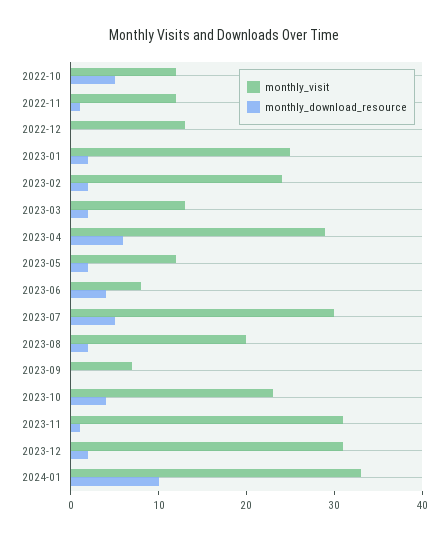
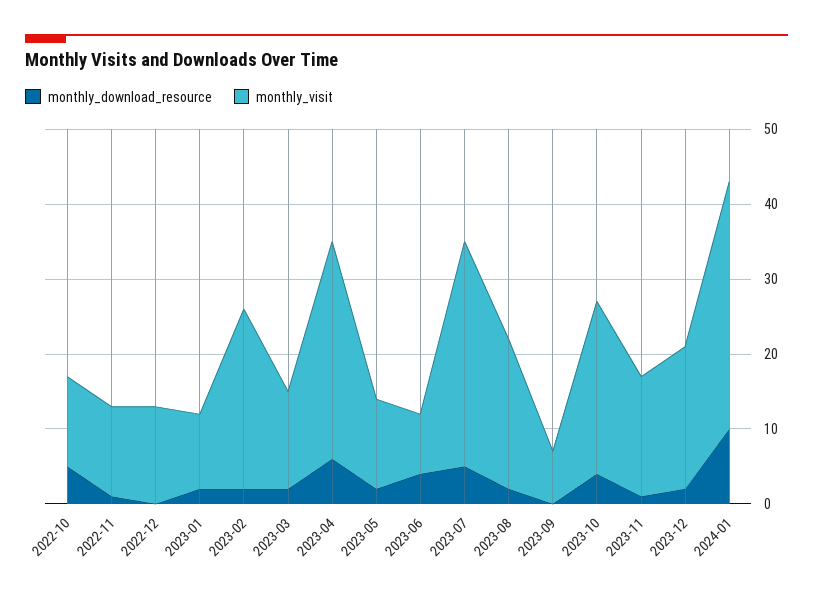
monthly_visit, 2023-01: 25 -> 10
monthly_visit, 2023-11: 31 -> 15
monthly_visit, 2023-12: 31 -> 20

